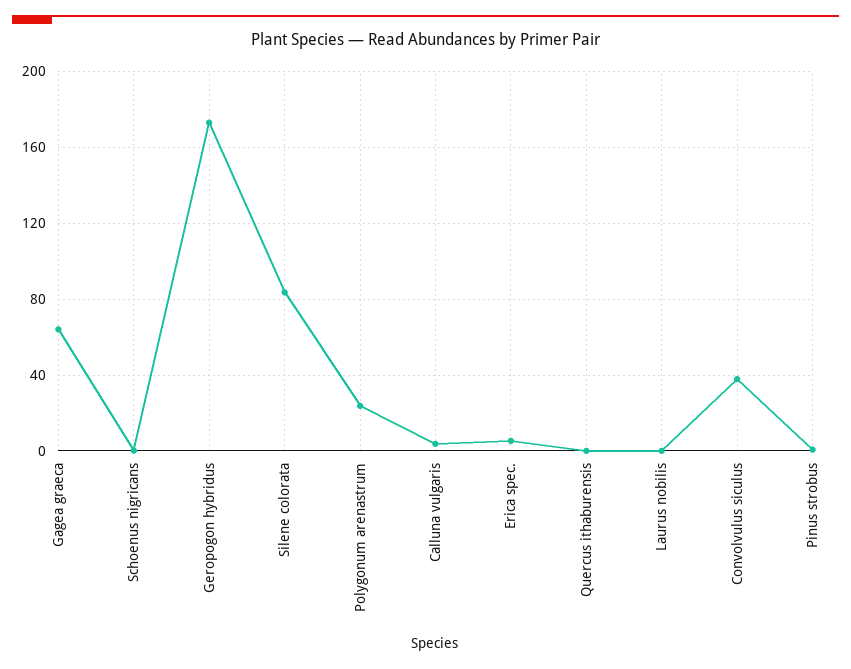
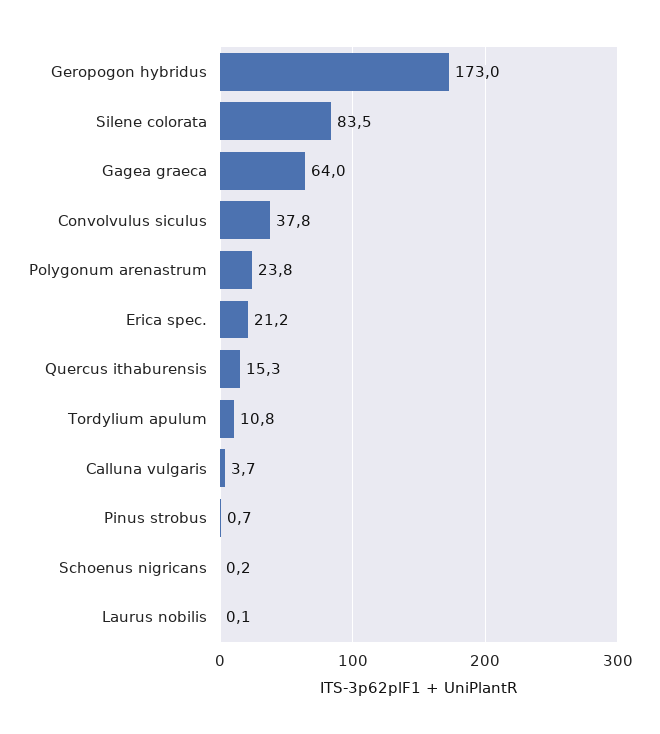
Erica spec.: 5 -> 21.2
Quercus ithaburensis: 0 -> 15.3
Tordylium apulum: none -> 10.8

